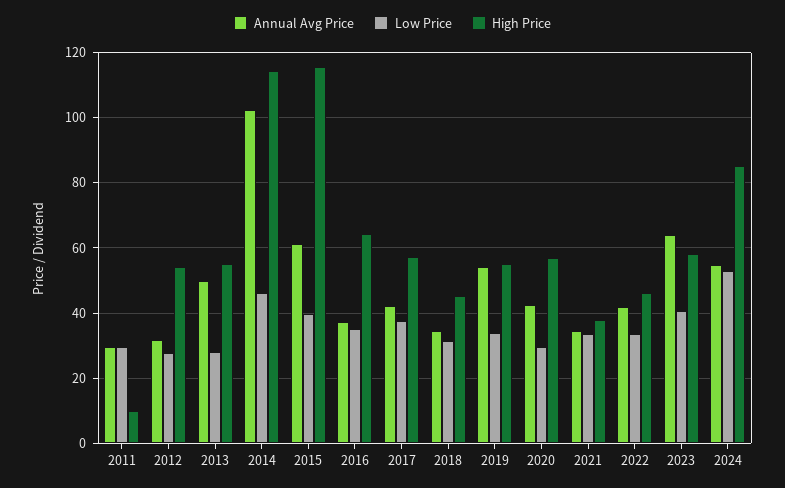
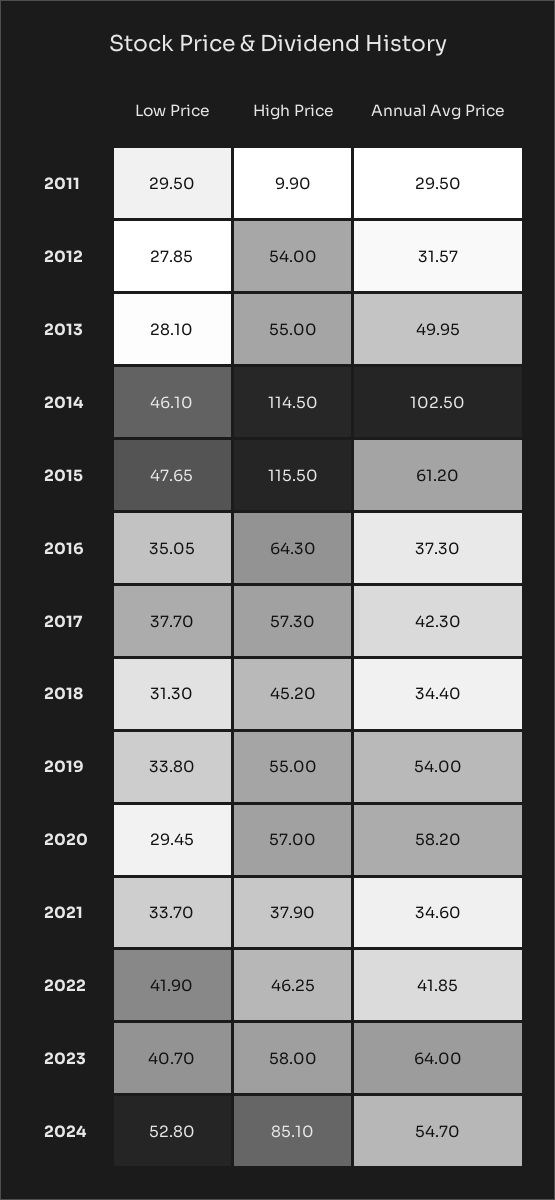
Low Price, 2015: 40 -> 47.65
Annual Avg Price, 2020: 42 -> 58.2
Low Price, 2022: 34 -> 41.9

